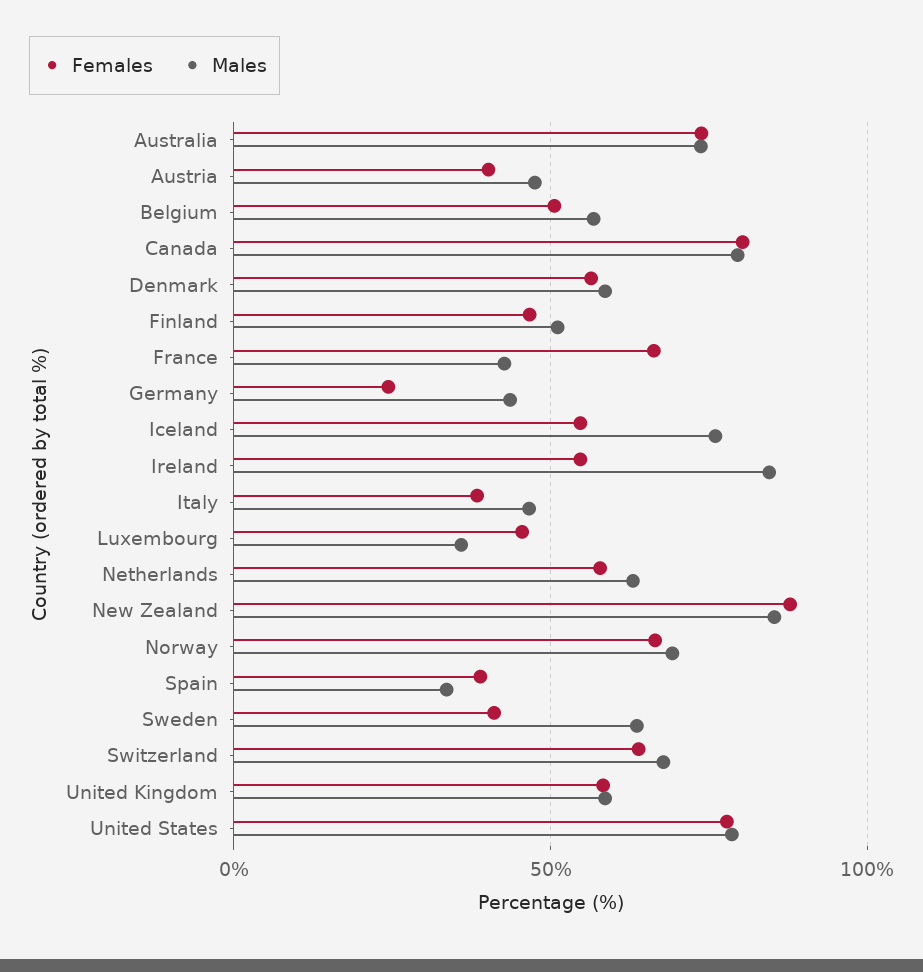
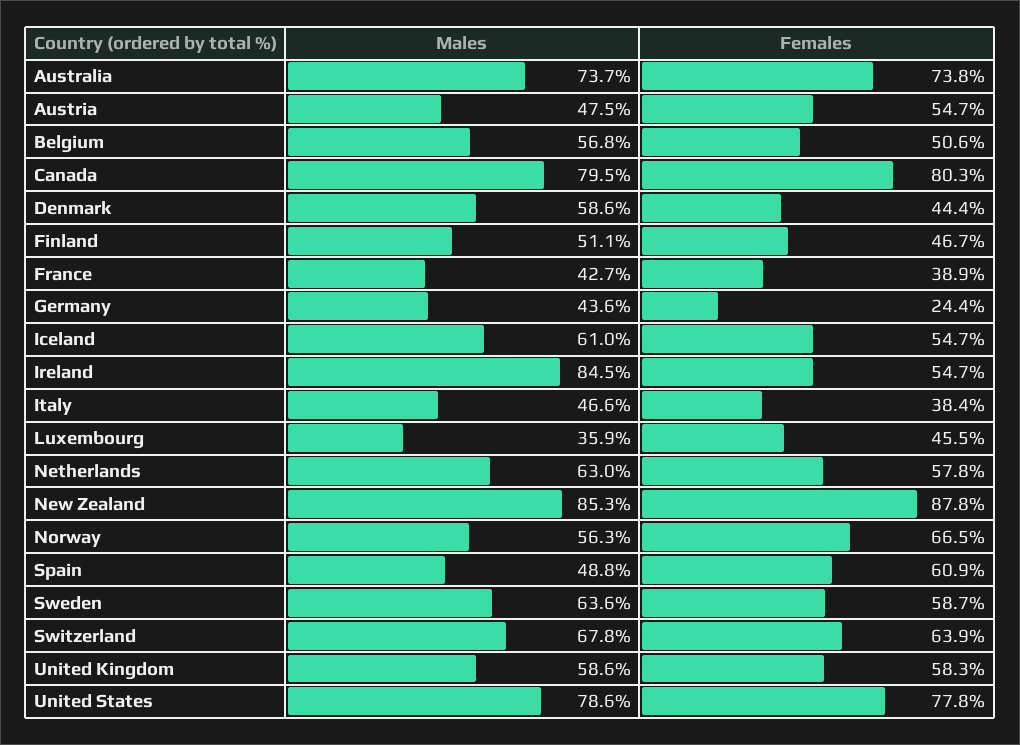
Females, Austria: 40 -> 54.7
Females, Denmark: 55 -> 44.4
Females, France: 65 -> 38.9
Males, Iceland: 75 -> 61
Males, Norway: 70 -> 56.3
Females, Spain: 40 -> 60.9
Males, Spain: 35 -> 48.8
Females, Sweden: 40 -> 58.7

